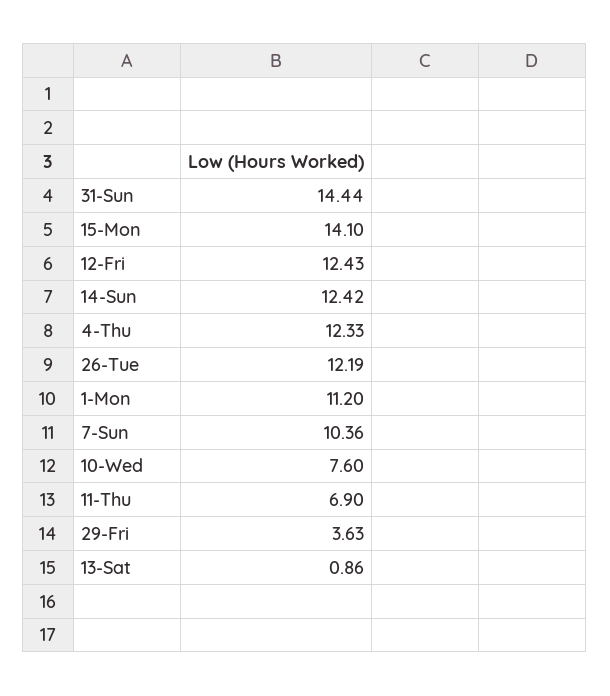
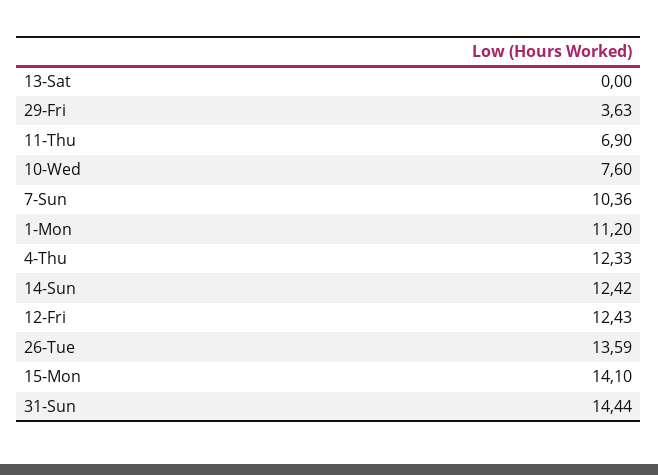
26-Tue: 12.19 -> 13.59
13-Sat: 0.86 -> 0

